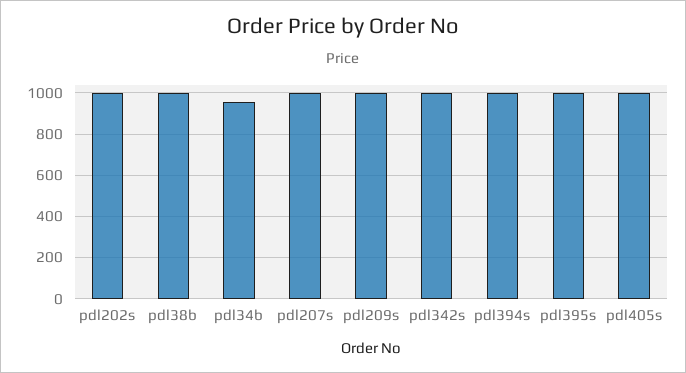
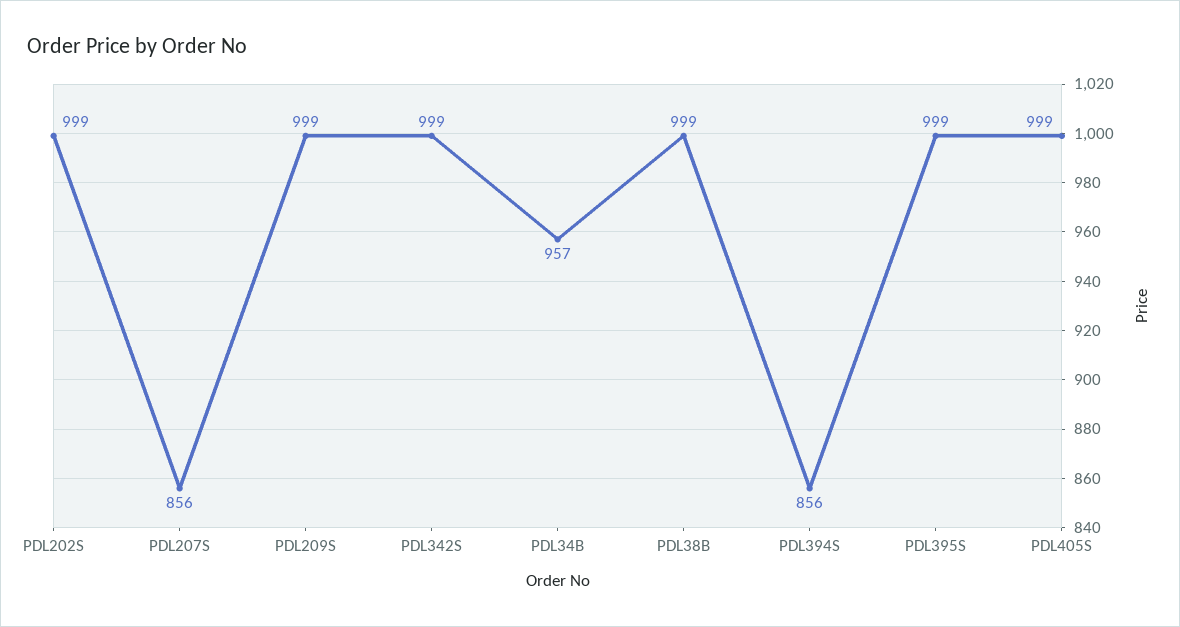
pdl207s: 1000 -> 856
pdl394s: 1000 -> 856

